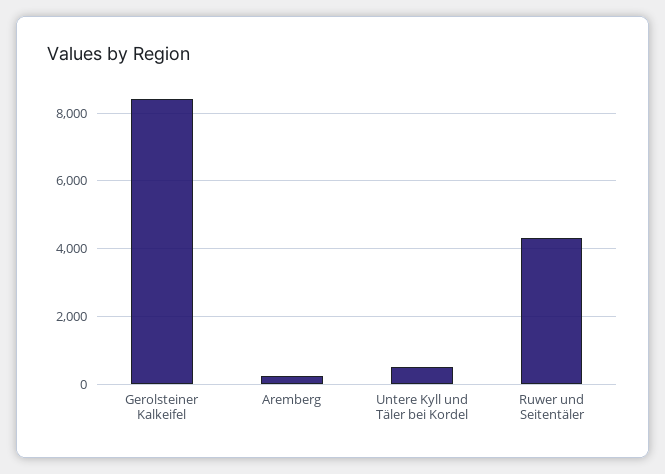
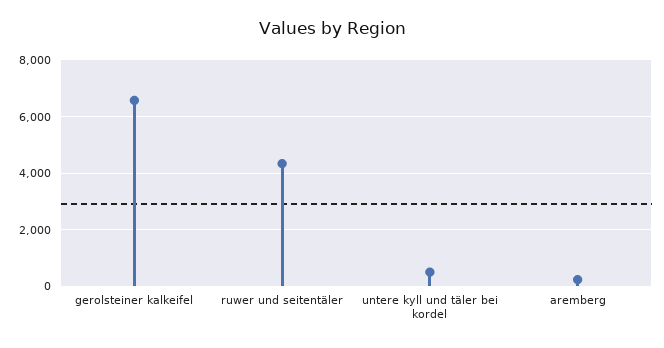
Gerolsteiner Kalkeifel: 8400 -> 6500

